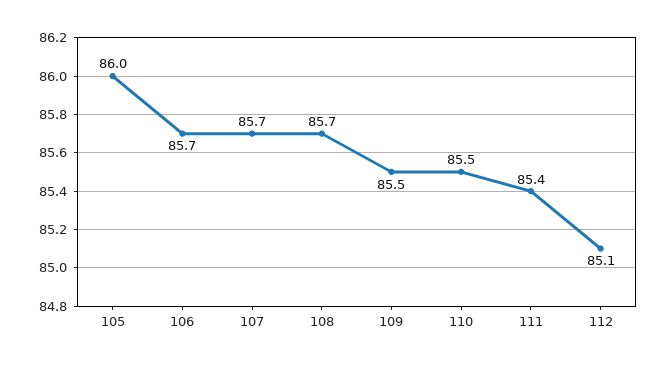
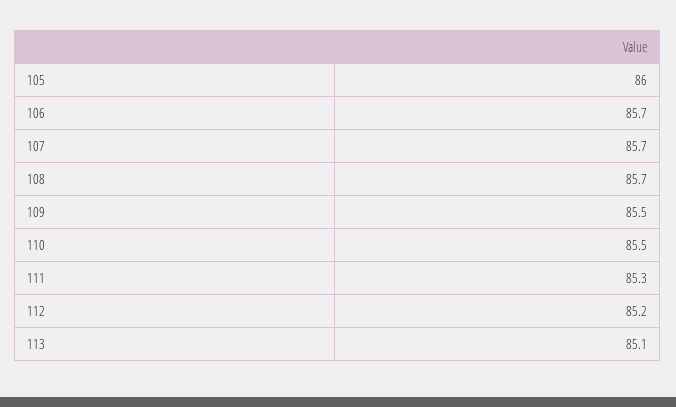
111: 85.4 -> 85.3
112: 85.1 -> 85.2
113: none -> 85.1

